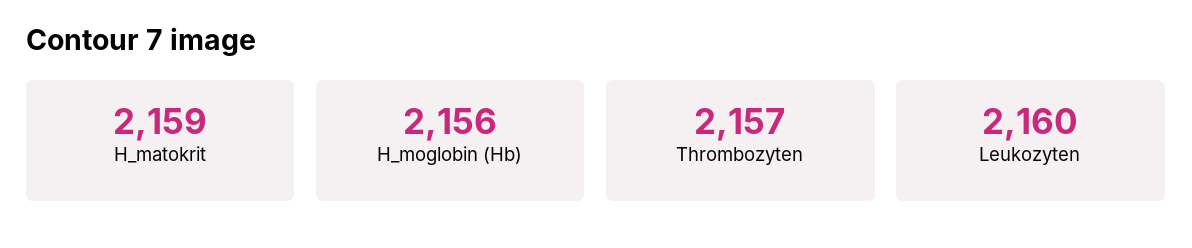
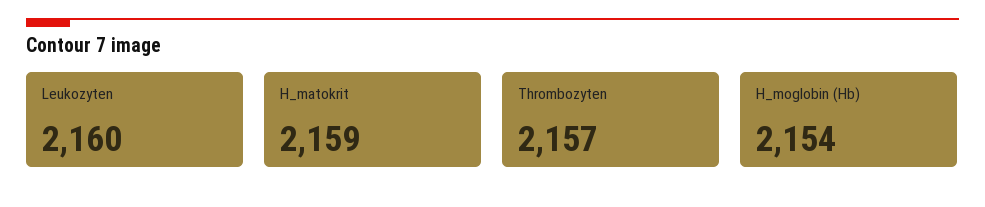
H_moglobin (Hb): 2156 -> 2154

